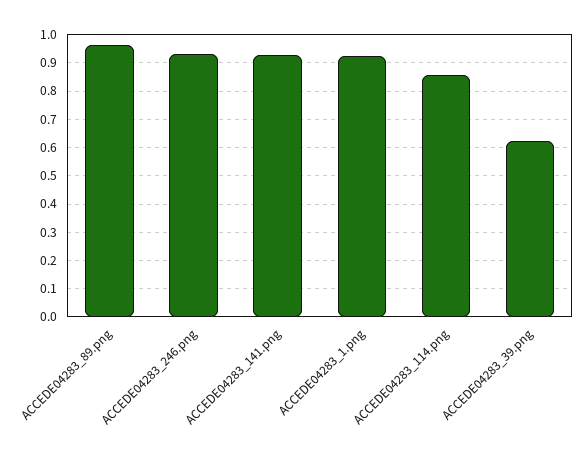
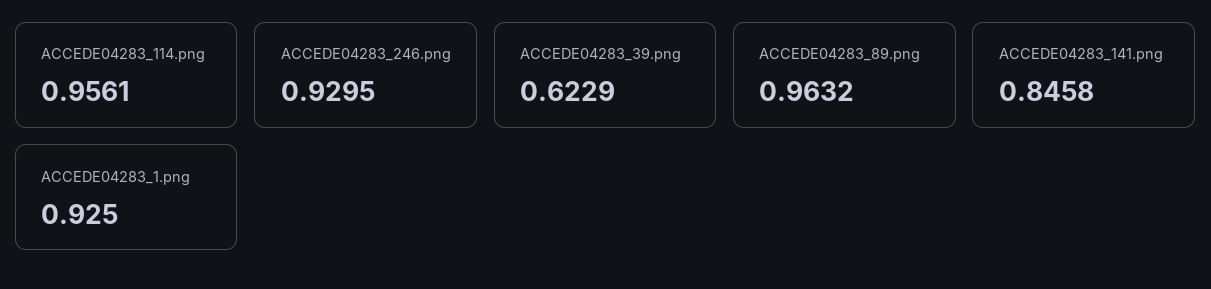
ACCEDE04283_141.png: 0.925 -> 0.8458
ACCEDE04283_114.png: 0.85 -> 0.9561

